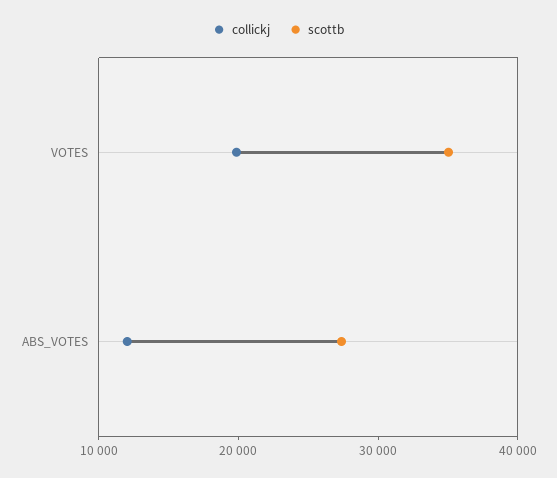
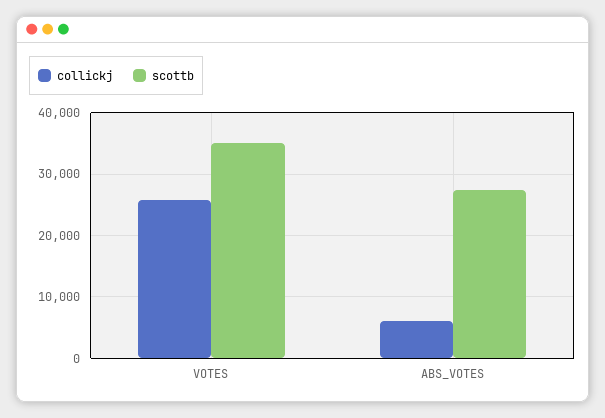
collickj, VOTES: 20000 -> 26000
collickj, ABS_VOTES: 12000 -> 6000

